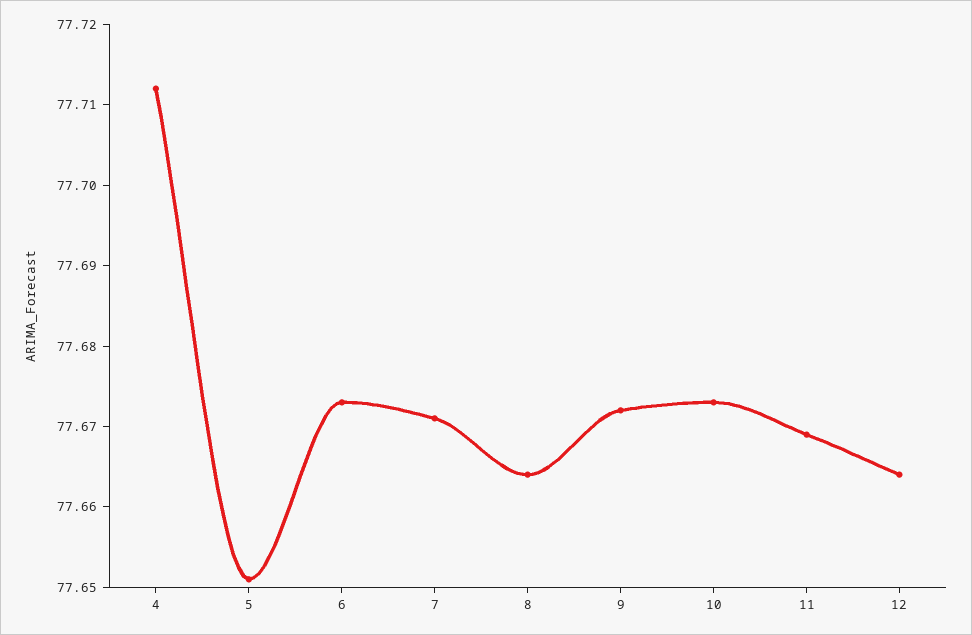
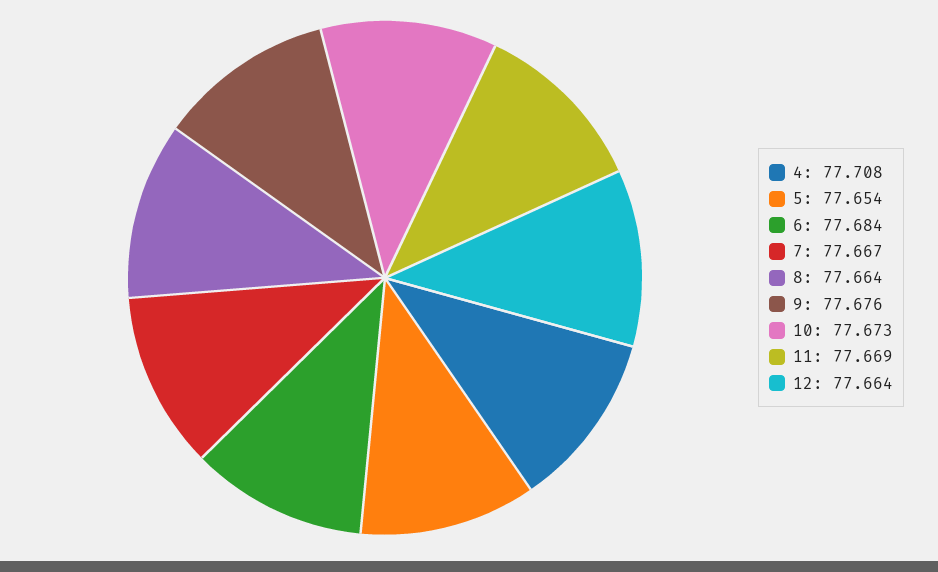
4: 77.712 -> 77.708
5: 77.651 -> 77.654
6: 77.673 -> 77.684
7: 77.671 -> 77.667
9: 77.672 -> 77.676

